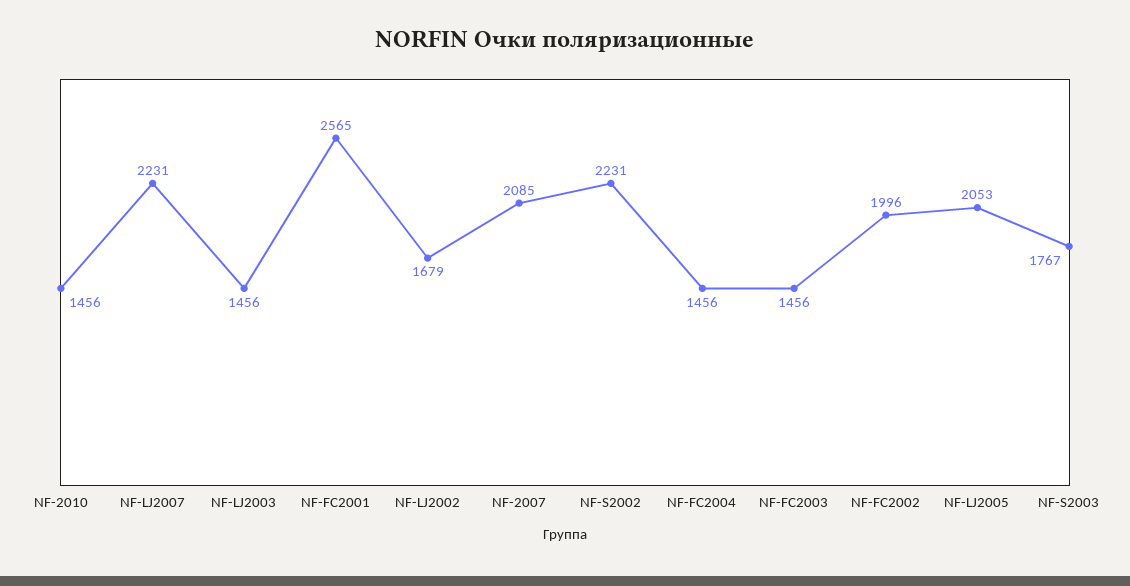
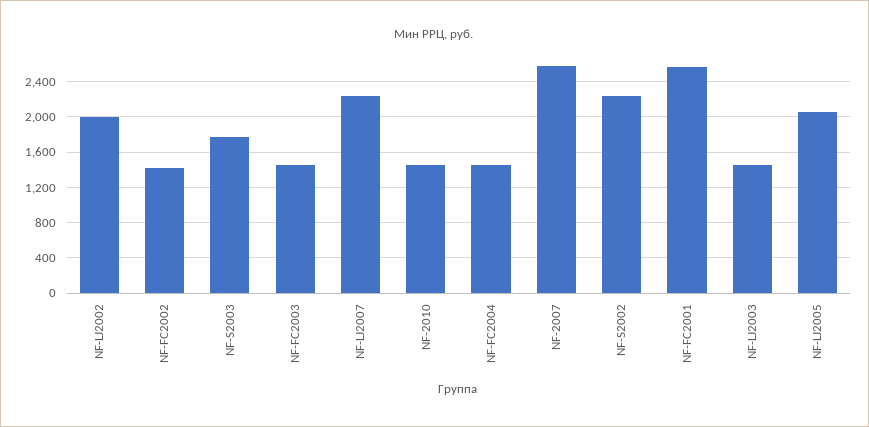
NF-LJ2002: 1679 -> 2000
NF-2007: 2085 -> 2600
NF-FC2002: 1996 -> 1400

